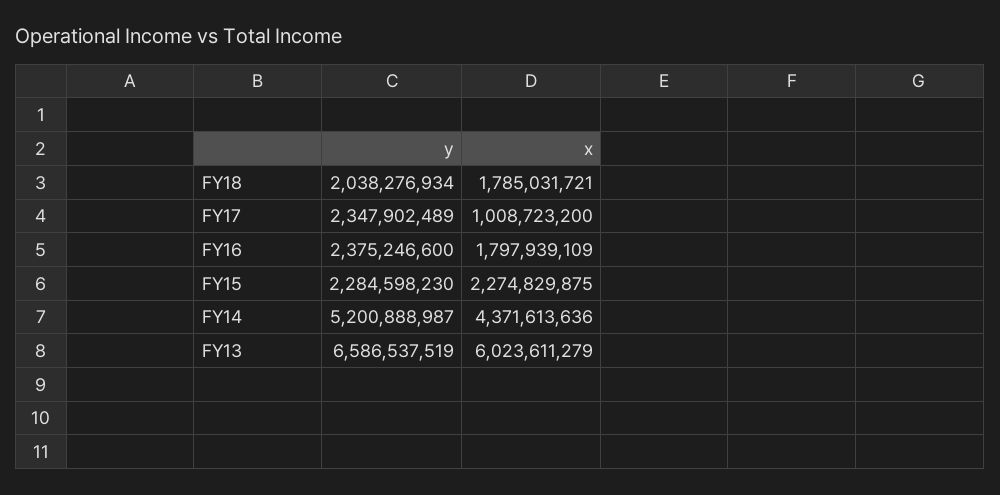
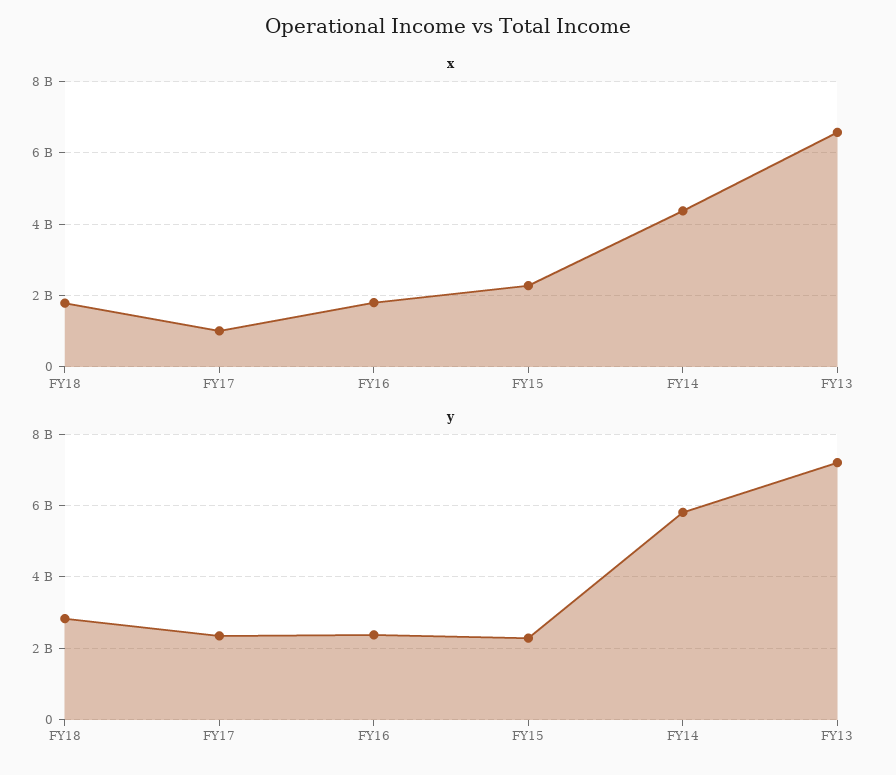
y, FY18: 2038276934 -> 2800000000
y, FY14: 5200888987 -> 5800000000
y, FY13: 6586537519 -> 7200000000
x, FY13: 6023611279 -> 6600000000

